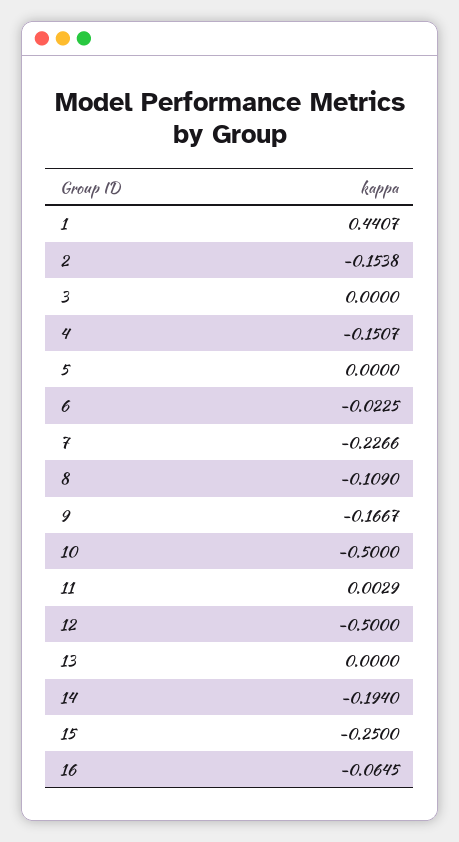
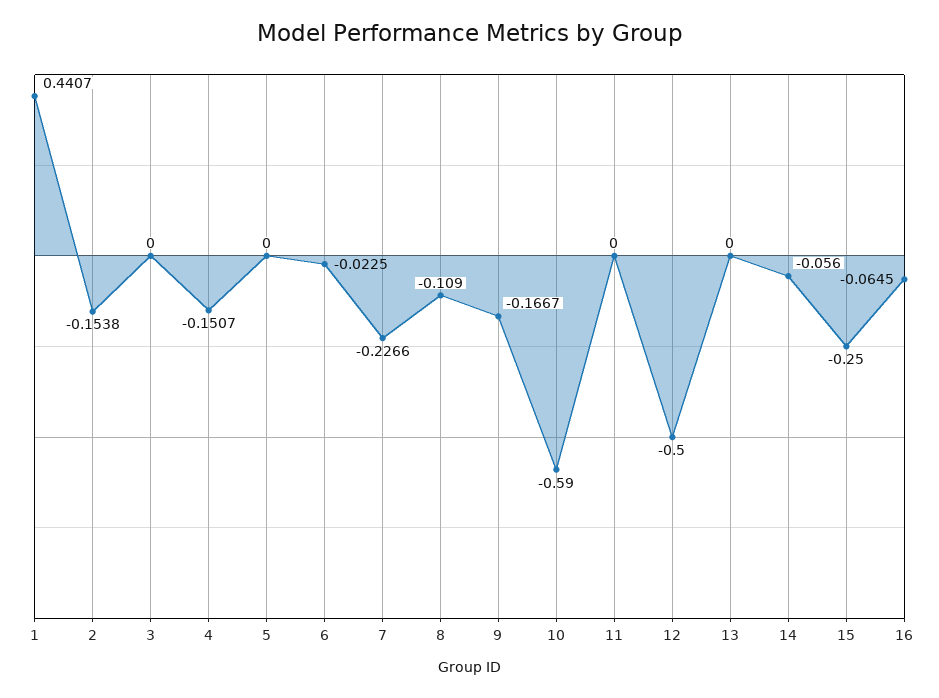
10: -0.5 -> -0.59
11: 0.0029 -> 0
14: -0.194 -> -0.056

